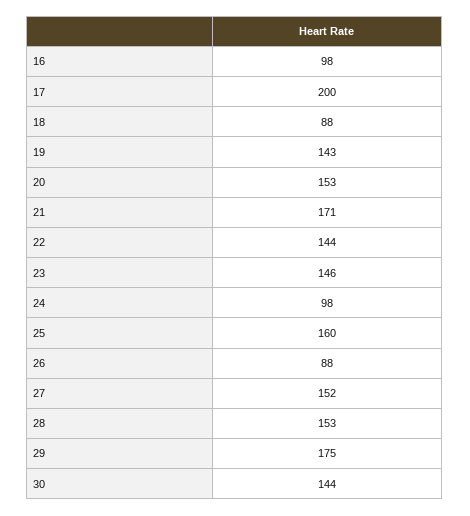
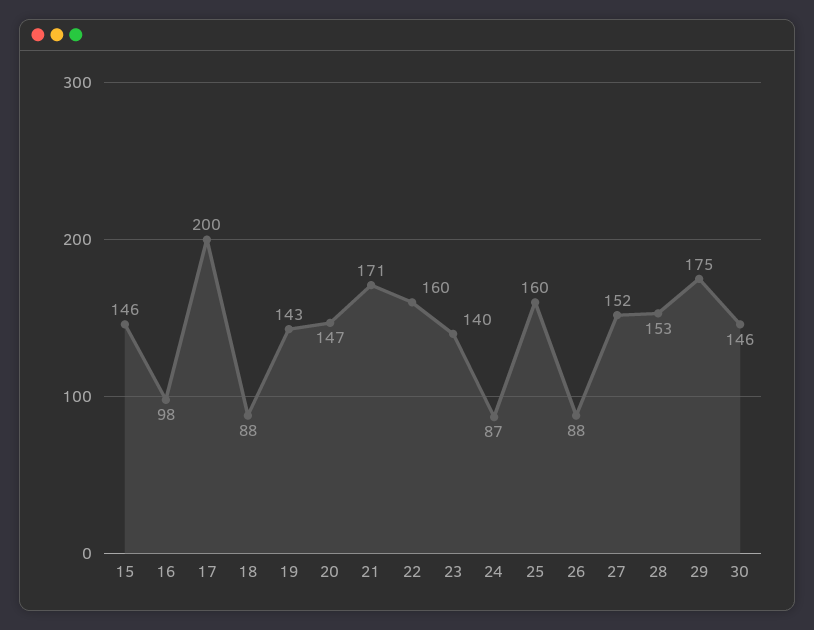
20: 153 -> 147
22: 144 -> 160
23: 146 -> 140
24: 98 -> 87
30: 144 -> 146
15: none -> 146

